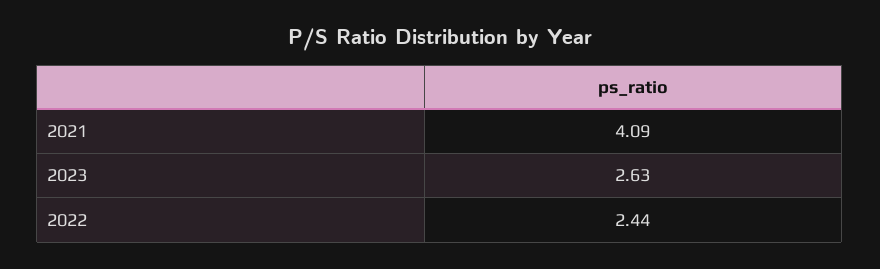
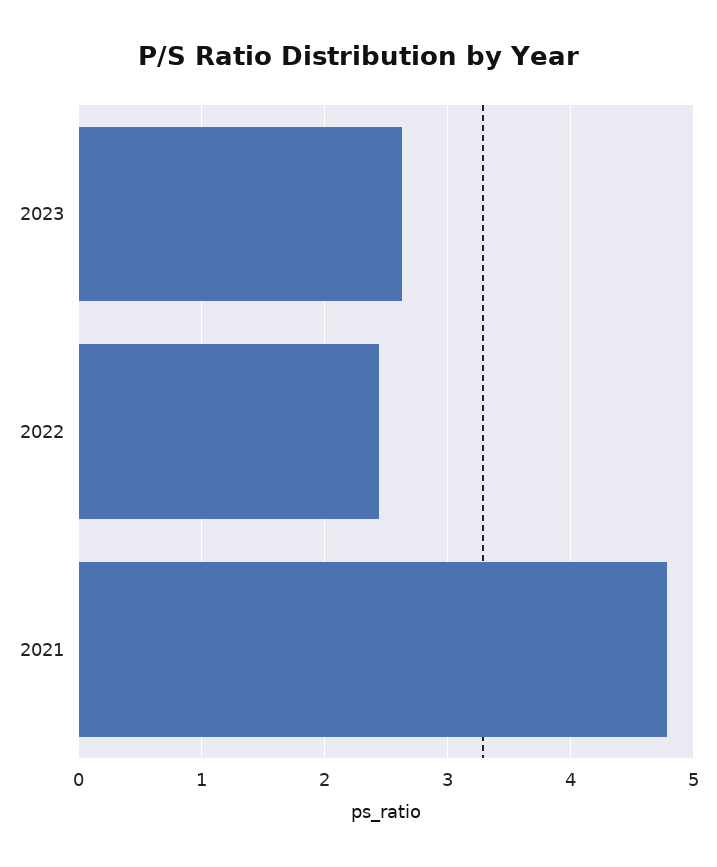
2021: 4.09 -> 4.8

